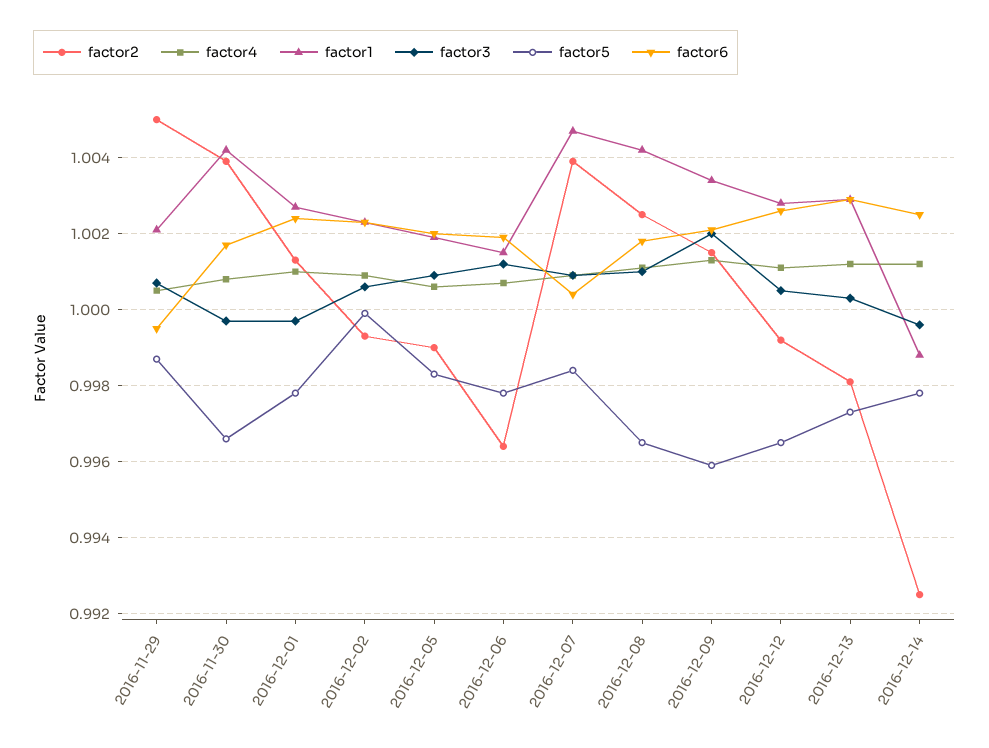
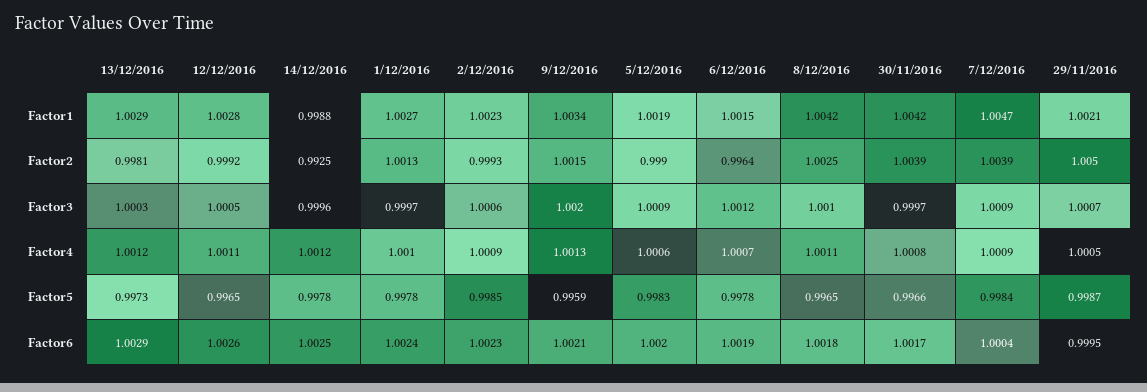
factor5, 2016-12-02: 1 -> 0.9985

